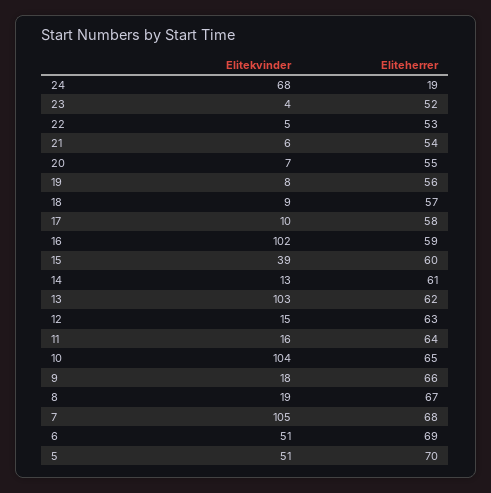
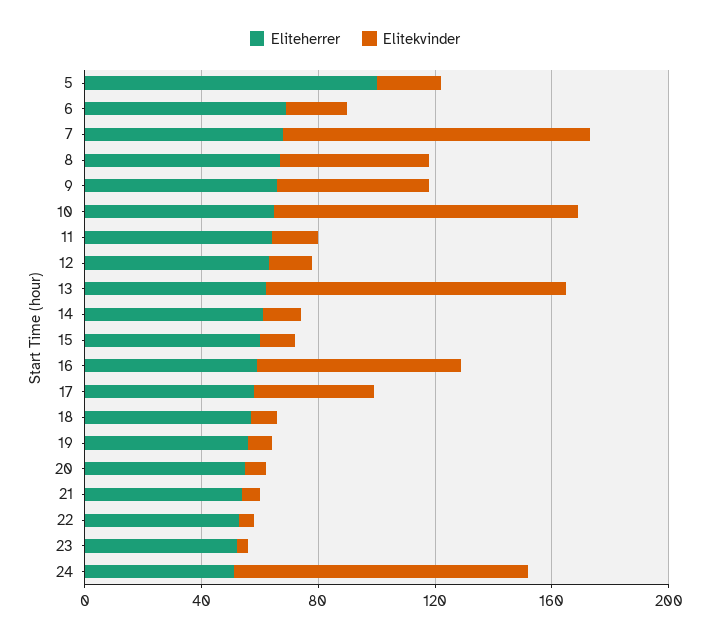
Elitekvinder, 24: 68 -> 100
Eliteherrer, 24: 19 -> 50
Elitekvinder, 17: 10 -> 40
Elitekvinder, 16: 102 -> 70
Elitekvinder, 15: 39 -> 10
Elitekvinder, 9: 18 -> 50
Elitekvinder, 8: 19 -> 50
Elitekvinder, 6: 51 -> 20
Elitekvinder, 5: 51 -> 20
Eliteherrer, 5: 70 -> 100

